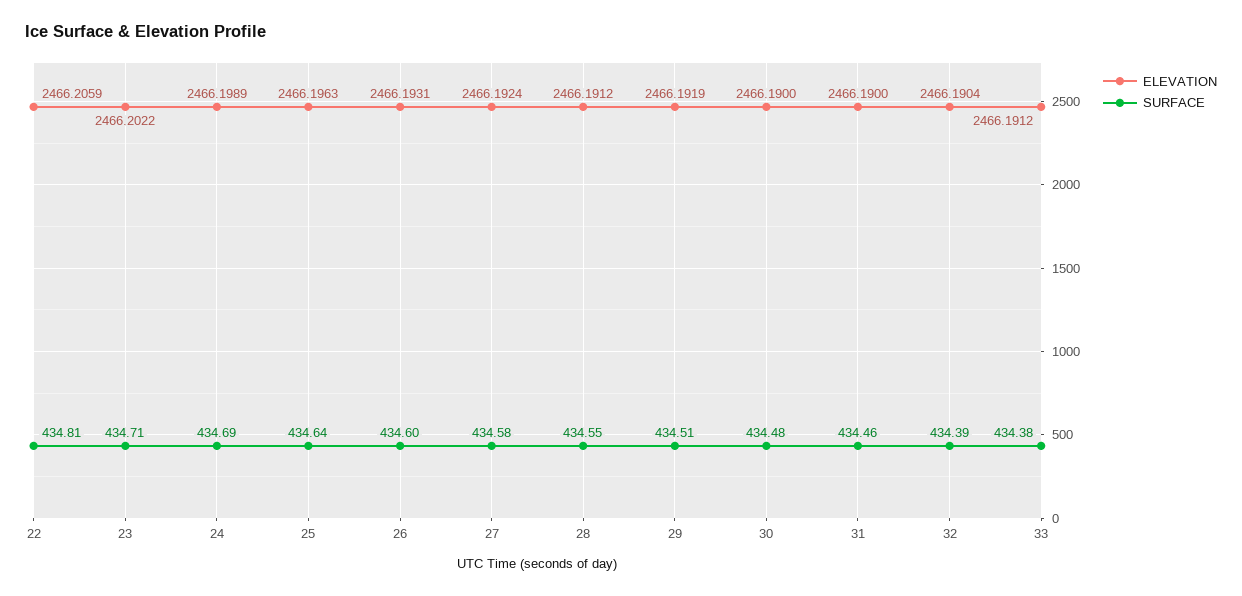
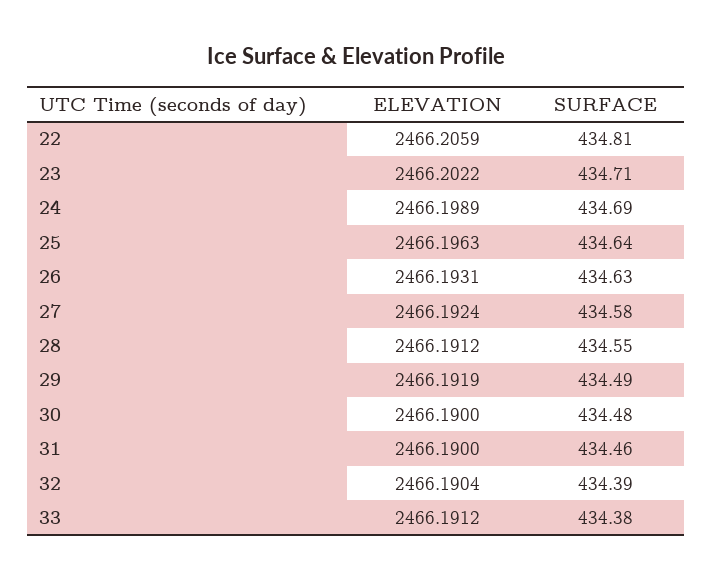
SURFACE, 26: 434.6 -> 434.63
SURFACE, 29: 434.51 -> 434.49

